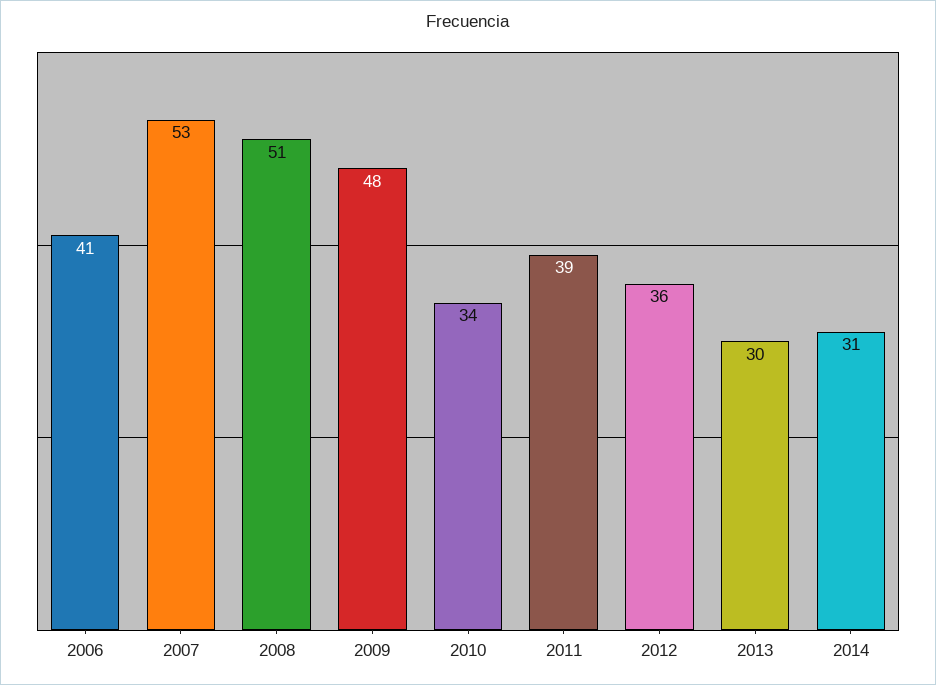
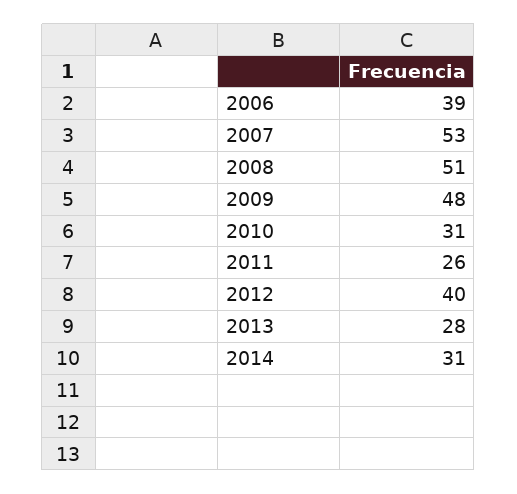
2006: 41 -> 39
2010: 34 -> 31
2011: 39 -> 26
2012: 36 -> 40
2013: 30 -> 28

